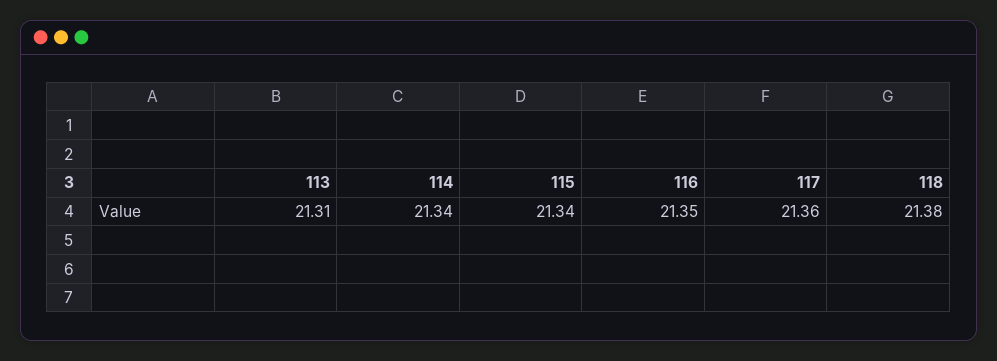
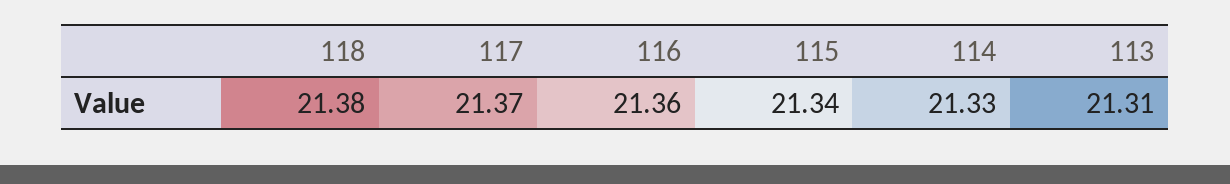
114: 21.34 -> 21.33
116: 21.35 -> 21.36
117: 21.36 -> 21.37

